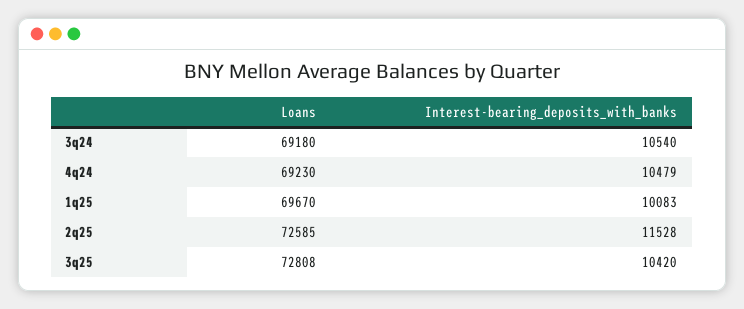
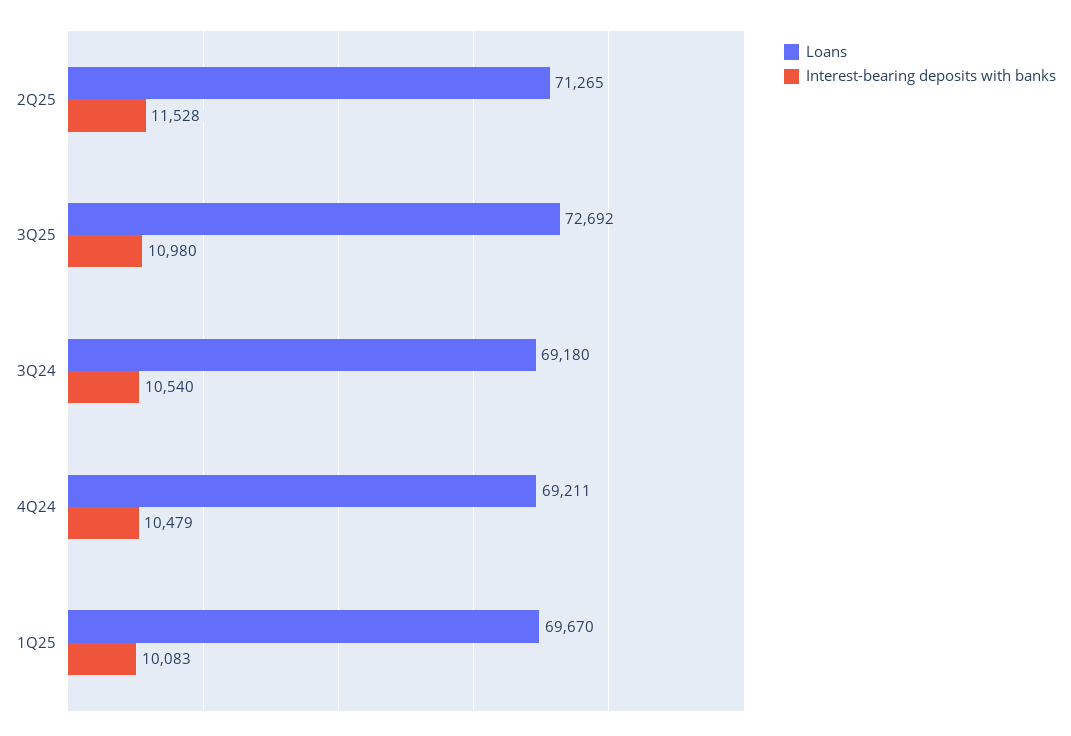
Loans, 4q24: 69230 -> 69211
Loans, 2q25: 72585 -> 71265
Loans, 3q25: 72808 -> 72692
Interest-bearing_deposits_with_banks, 3q25: 10420 -> 10980

